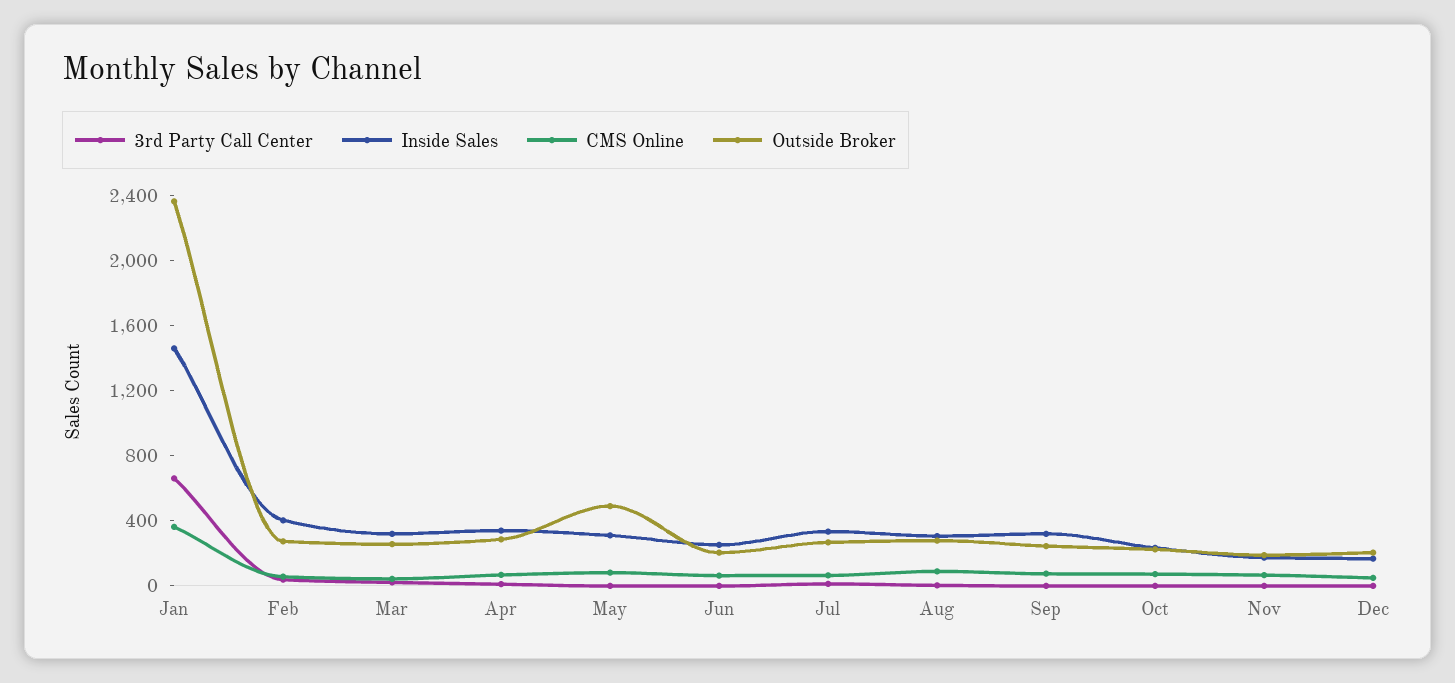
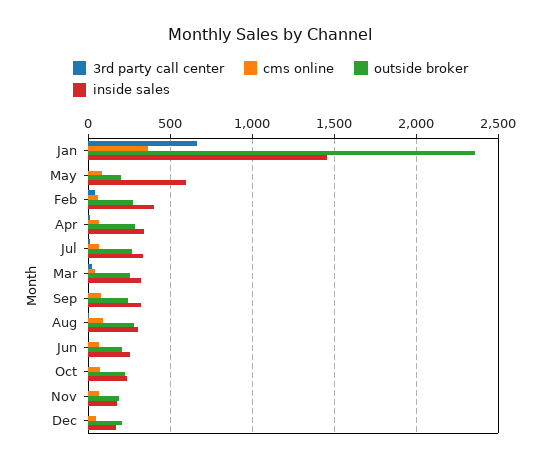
Inside Sales, May: 300 -> 600
Outside Broker, May: 500 -> 200

